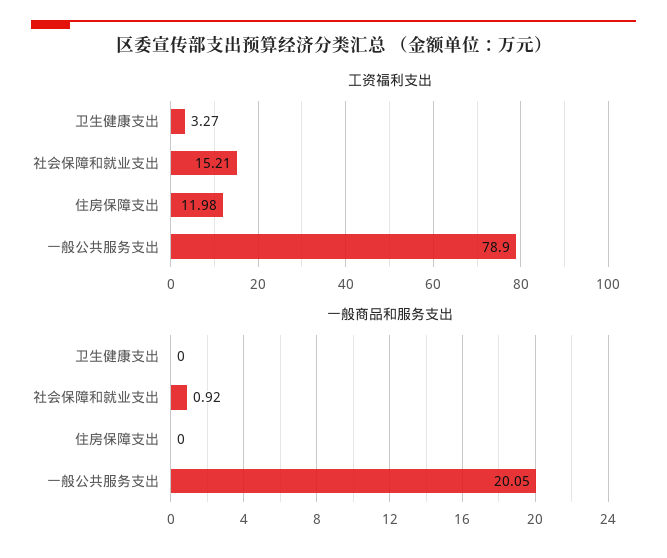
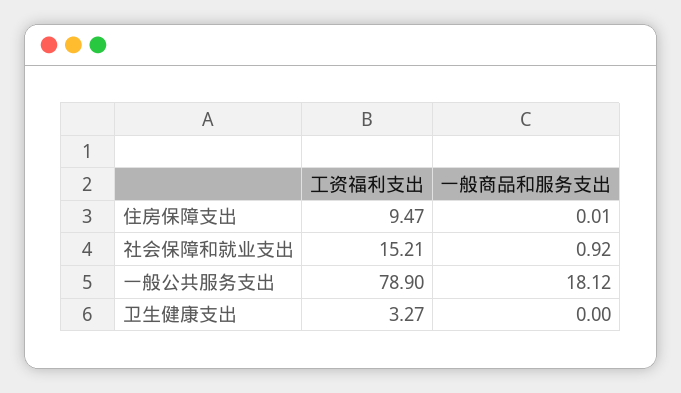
工资福利支出, 住房保障支出: 11.98 -> 9.47
一般商品和服务支出, 住房保障支出: 0 -> 0.01
一般商品和服务支出, 一般公共服务支出: 20.05 -> 18.12

